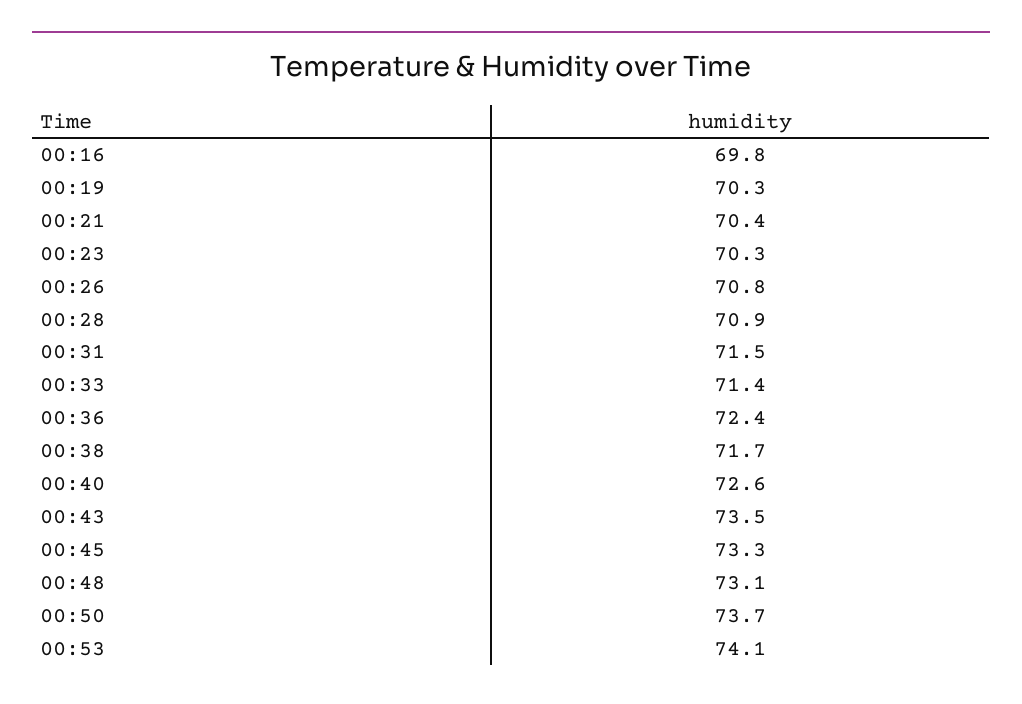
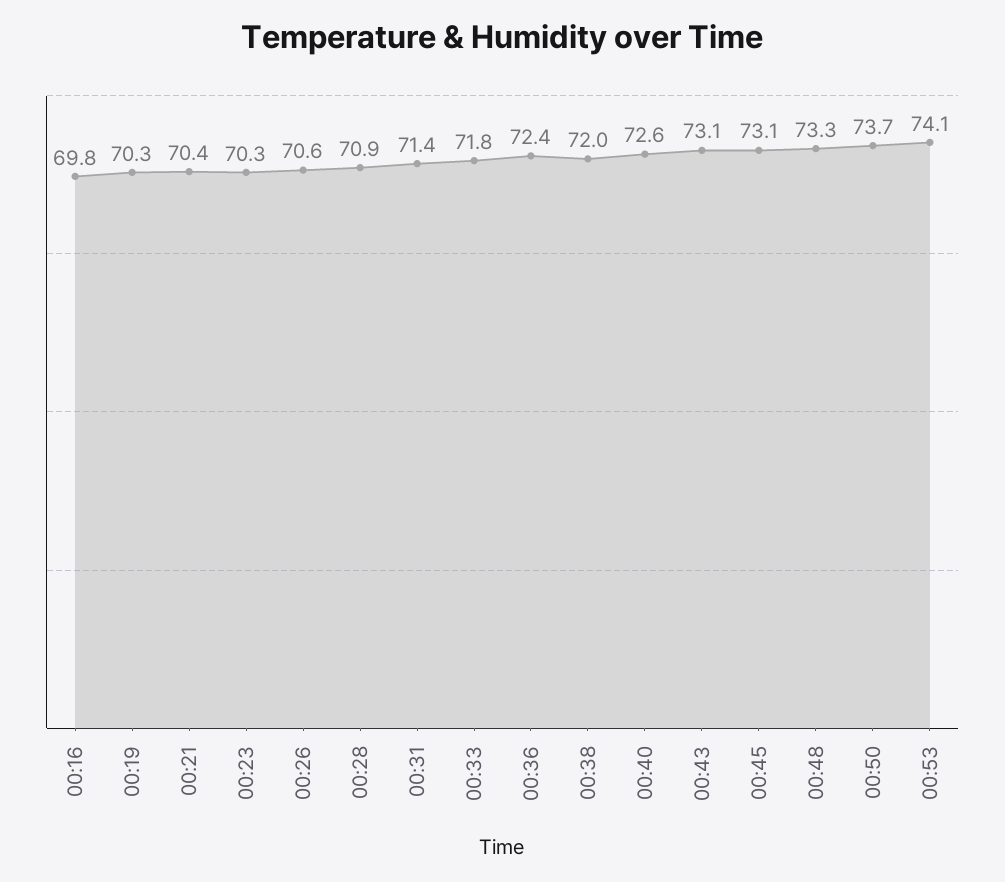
00:26: 70.8 -> 70.6
00:31: 71.5 -> 71.4
00:33: 71.4 -> 71.8
00:38: 71.7 -> 72
00:43: 73.5 -> 73.1
00:45: 73.3 -> 73.1
00:48: 73.1 -> 73.3

